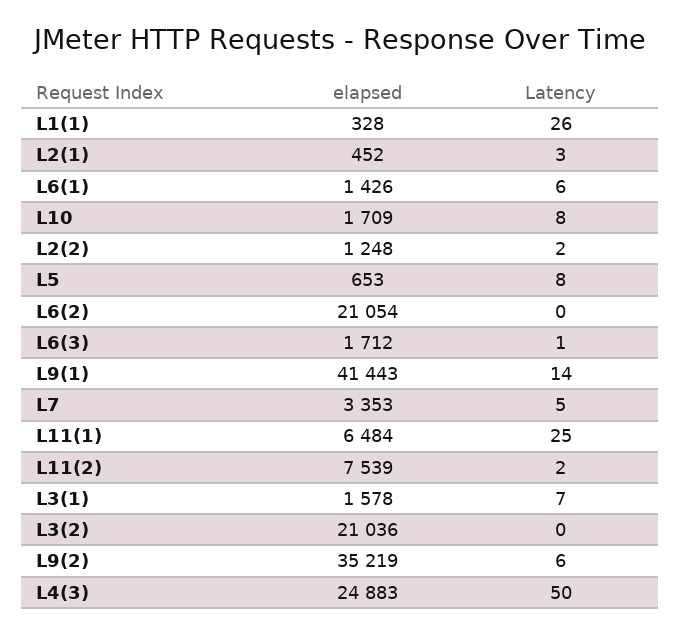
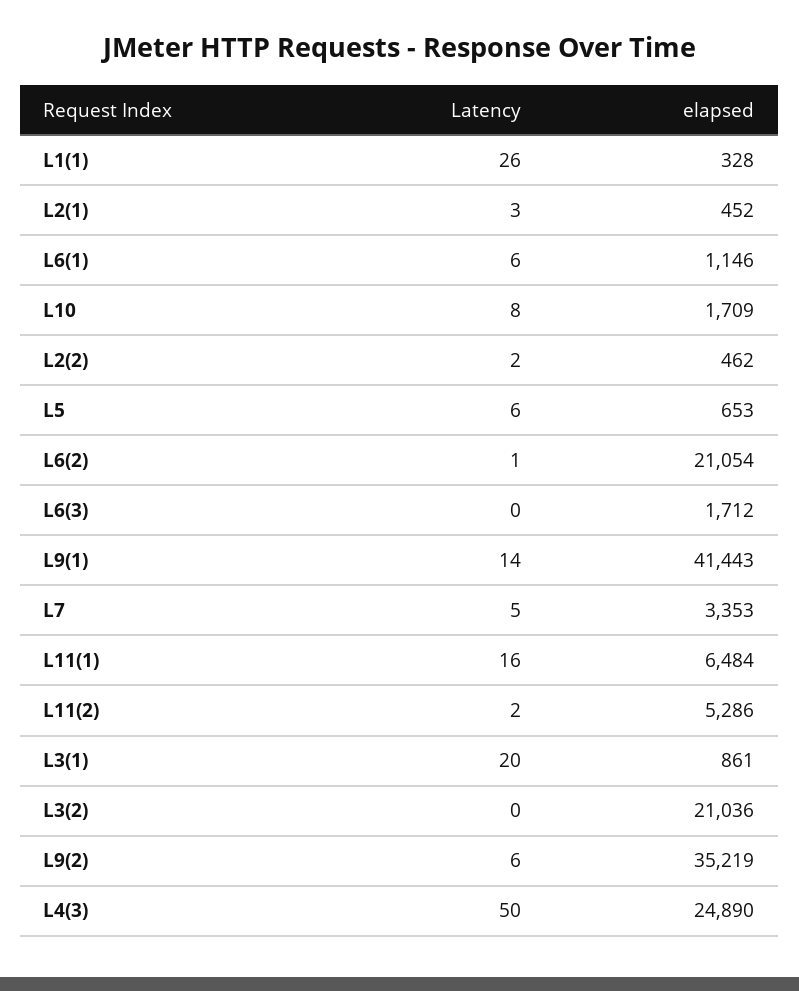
elapsed, L6(1): 1426 -> 1146
elapsed, L2(2): 1248 -> 462
Latency, L5: 8 -> 6
Latency, L6(2): 0 -> 1
Latency, L6(3): 1 -> 0
Latency, L11(1): 25 -> 16
elapsed, L11(2): 7539 -> 5286
elapsed, L3(1): 1578 -> 861
Latency, L3(1): 7 -> 20
elapsed, L4(3): 24883 -> 24890

